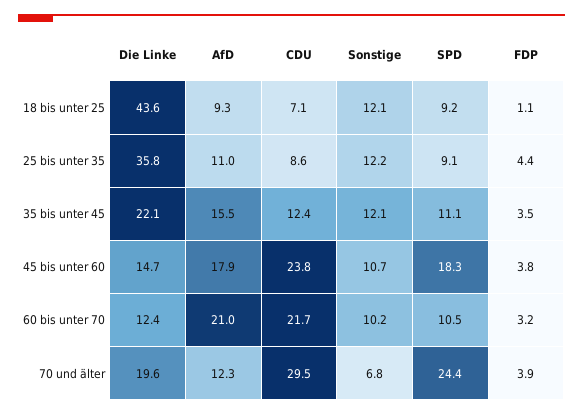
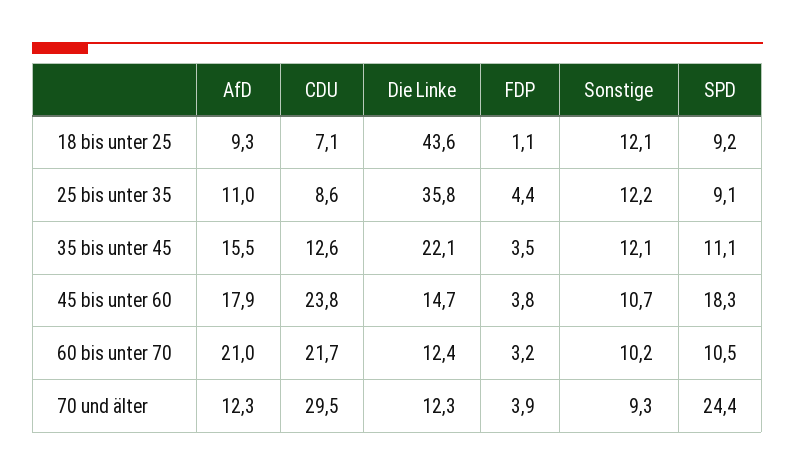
CDU, 35 bis unter 45: 12.4 -> 12.6
Die Linke, 70 und älter: 19.6 -> 12.3
Sonstige, 70 und älter: 6.8 -> 9.3

